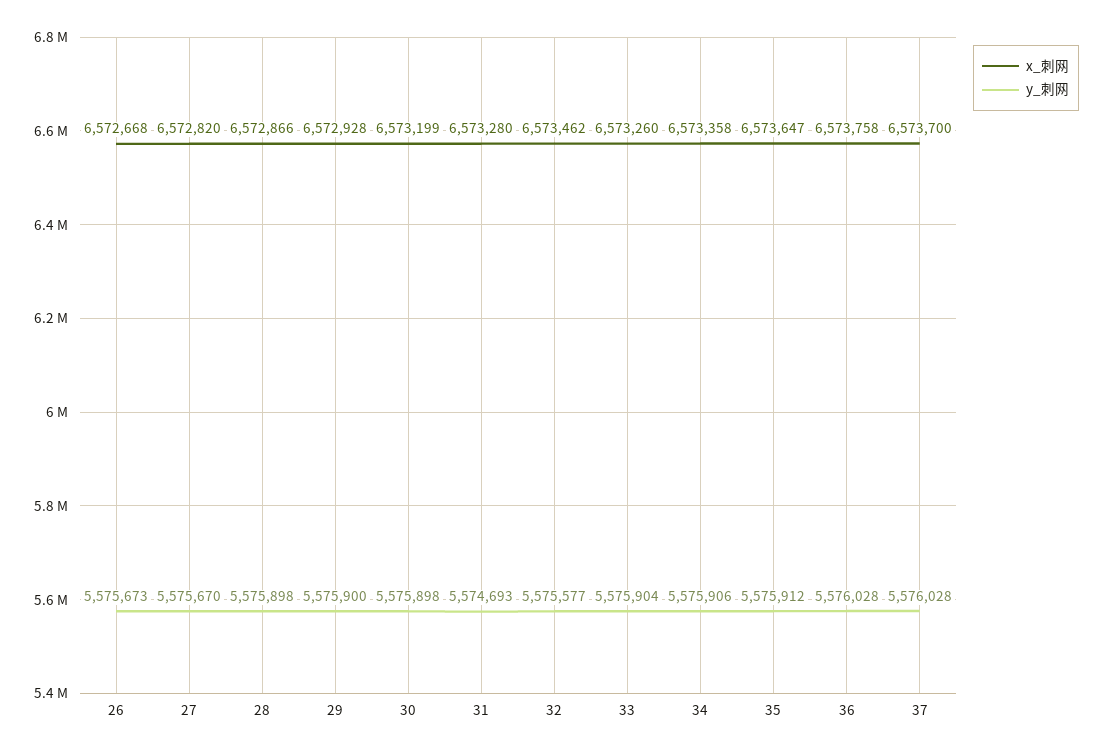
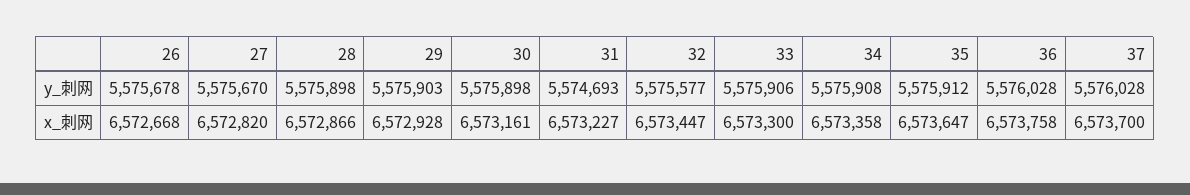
y_刺网, 26: 5575673 -> 5575678
y_刺网, 29: 5575900 -> 5575903
x_刺网, 30: 6573199 -> 6573161
x_刺网, 31: 6573280 -> 6573227
x_刺网, 32: 6573462 -> 6573447
x_刺网, 33: 6573260 -> 6573300
y_刺网, 33: 5575904 -> 5575906
y_刺网, 34: 5575906 -> 5575908

